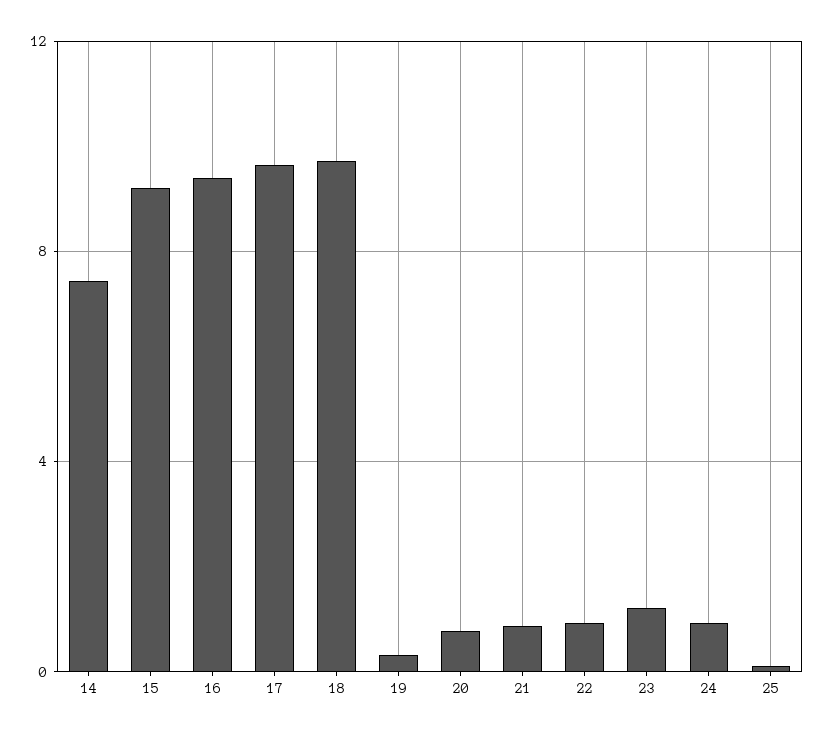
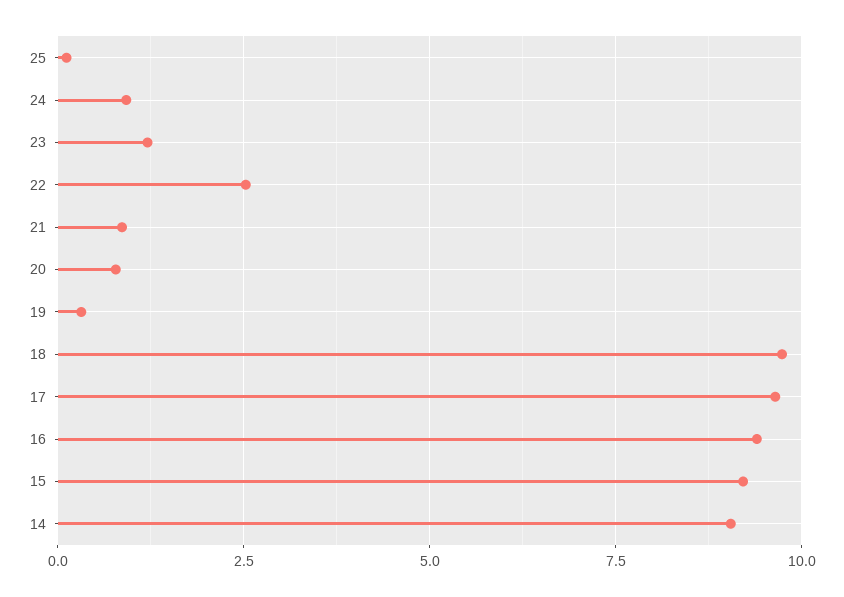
14: 7.5 -> 9
22: 1 -> 2.5

